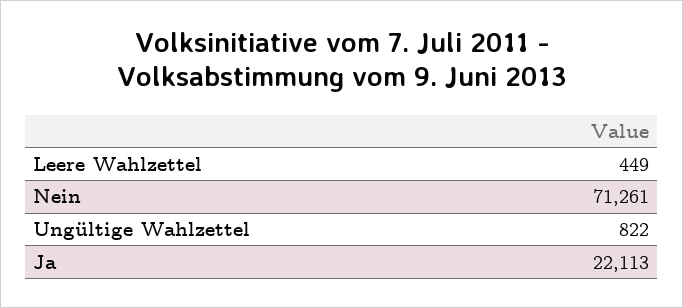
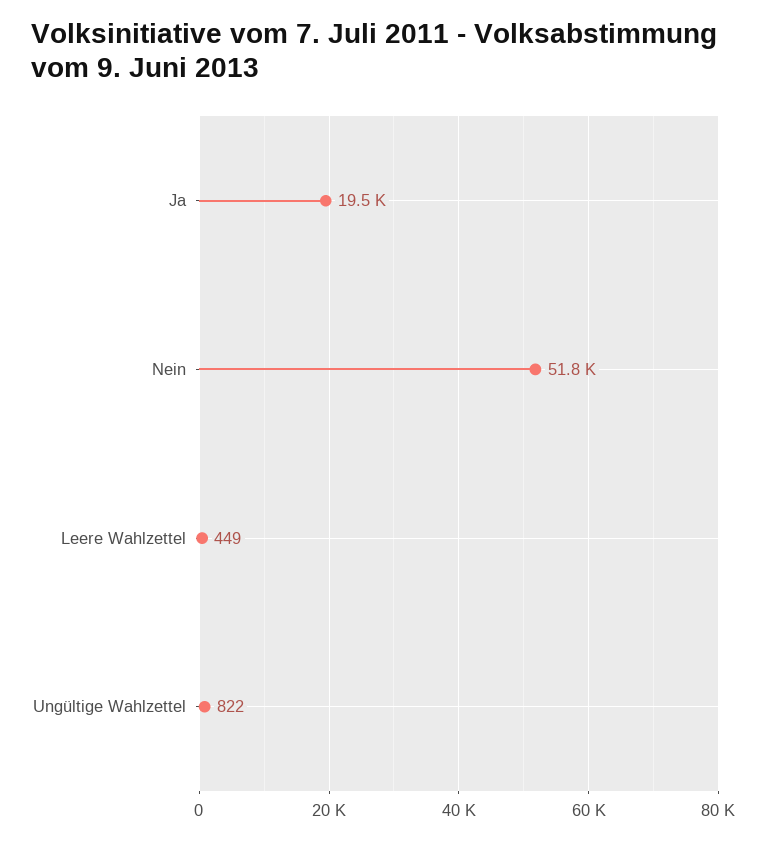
Nein: 71261 -> 51800
Ja: 22113 -> 19500

